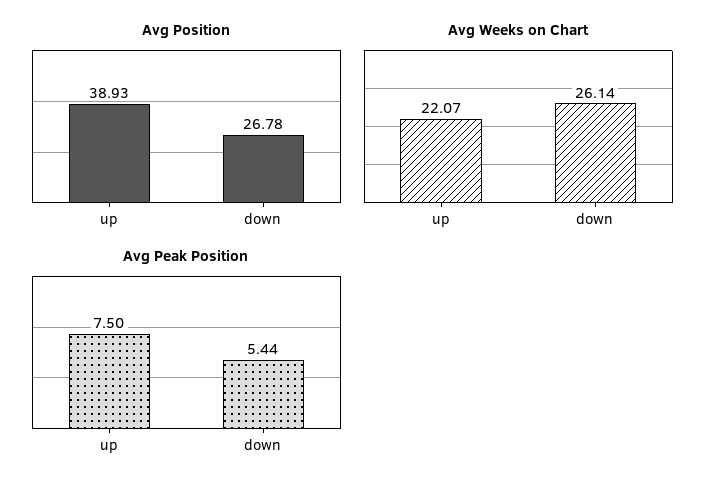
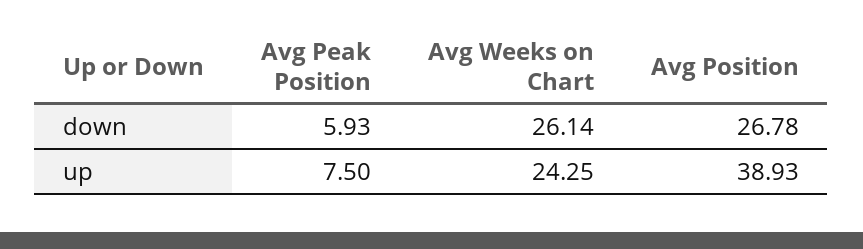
Avg Weeks on Chart, up: 22.07 -> 24.25
Avg Peak Position, down: 5.44 -> 5.93

